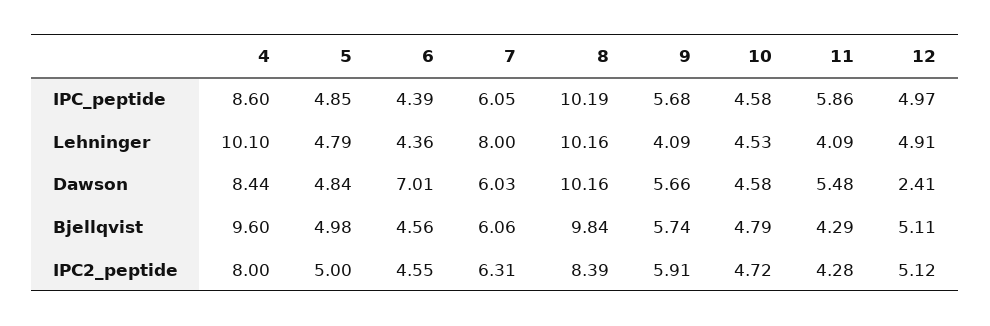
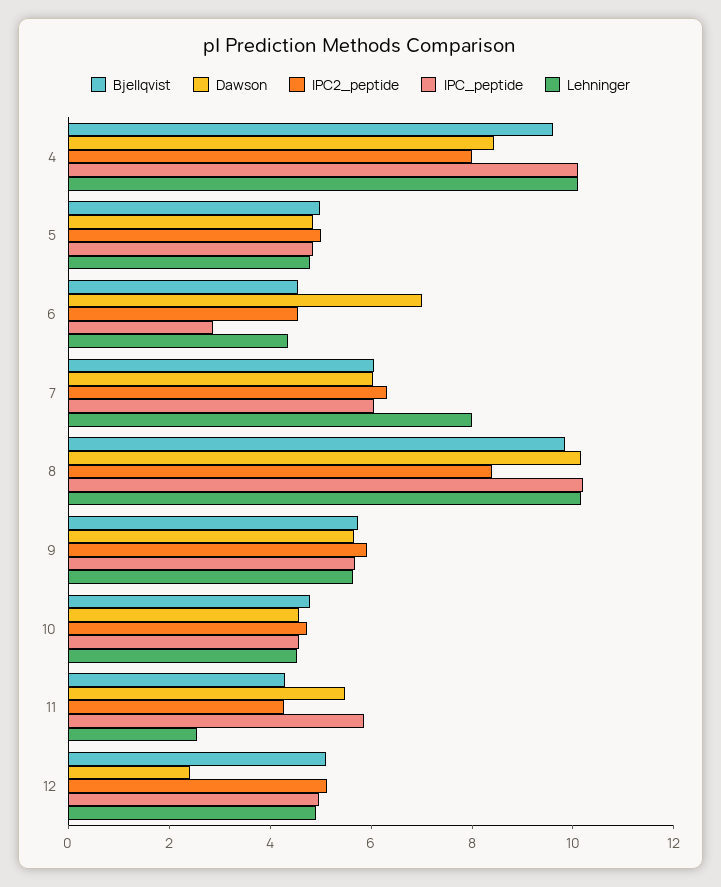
IPC_peptide, 4: 8.6 -> 10
IPC_peptide, 6: 4.39 -> 3
Lehninger, 9: 4.09 -> 5.5
Lehninger, 11: 4.09 -> 2.5

